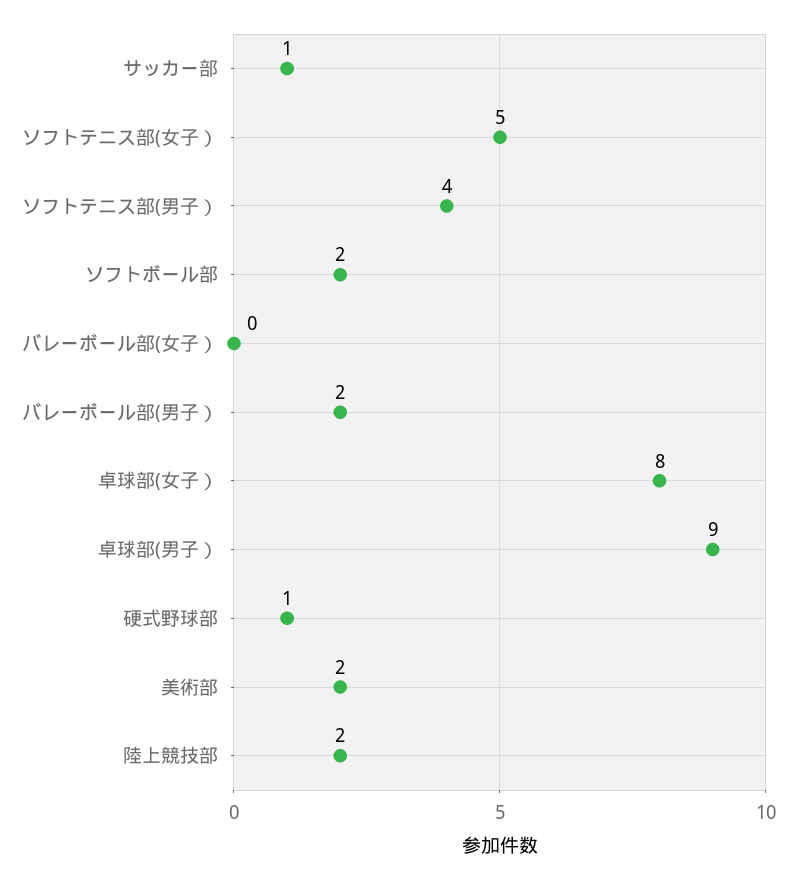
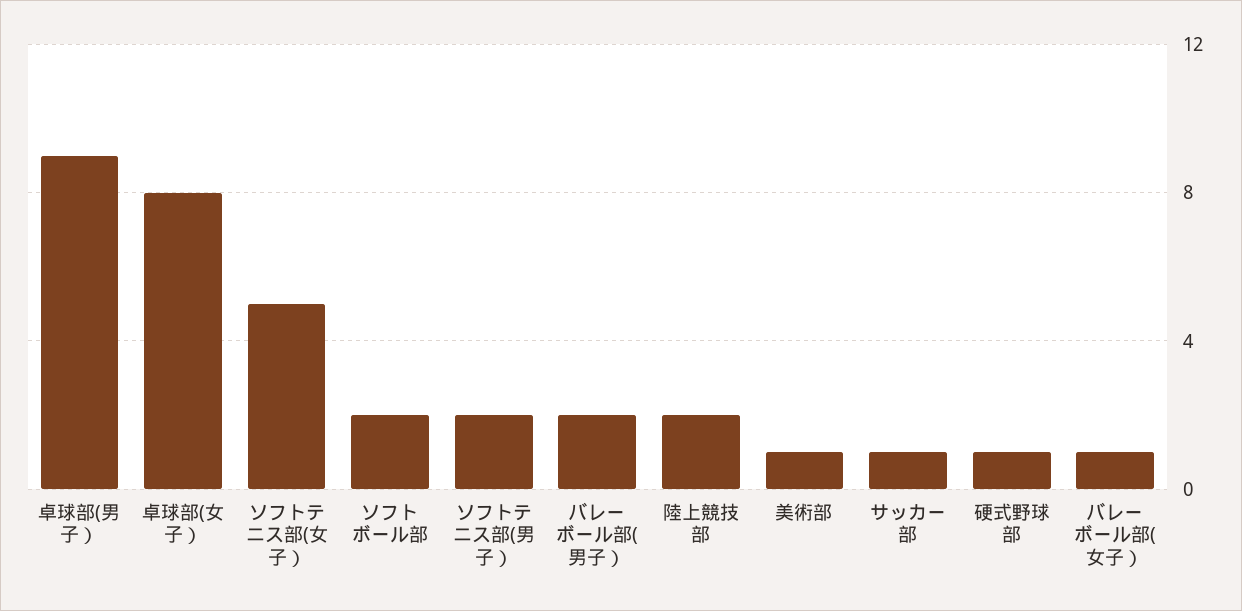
ソフトテニス部(男子）: 4 -> 2
バレーボール部(女子）: 0 -> 1
美術部: 2 -> 1

